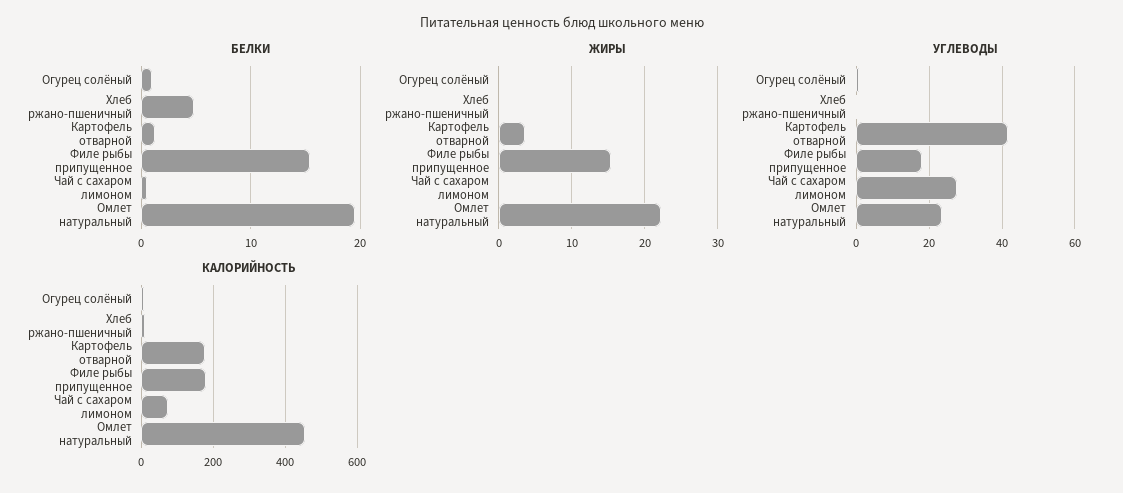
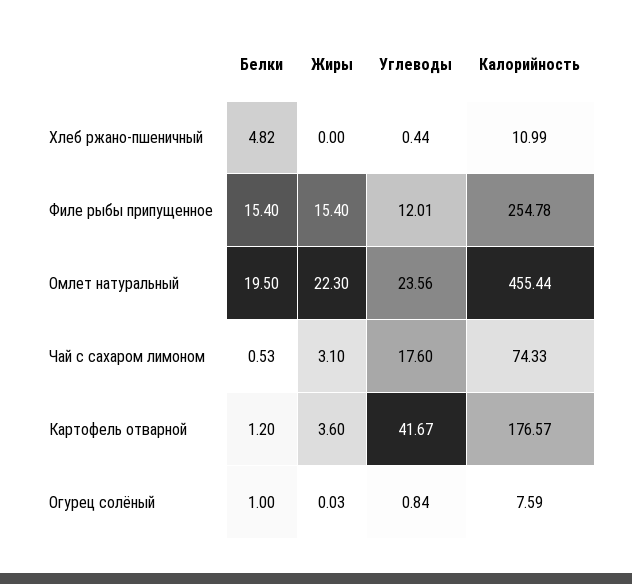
ЖИРЫ, Чай с сахаром лимоном: 0 -> 3.1
УГЛЕВОДЫ, Филе рыбы припущенное: 18 -> 12.01
УГЛЕВОДЫ, Чай с сахаром лимоном: 28 -> 17.6
КАЛОРИЙНОСТЬ, Филе рыбы припущенное: 180 -> 254.78

